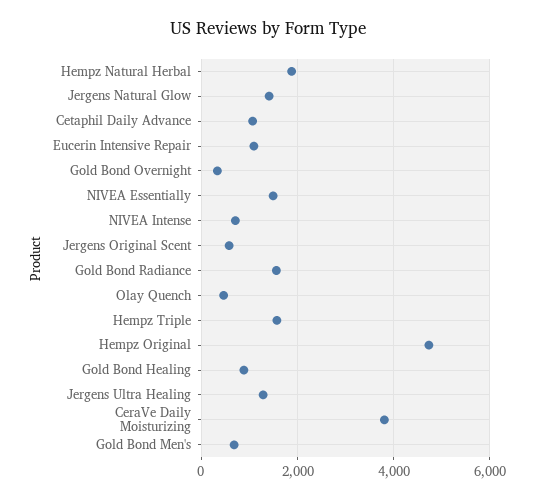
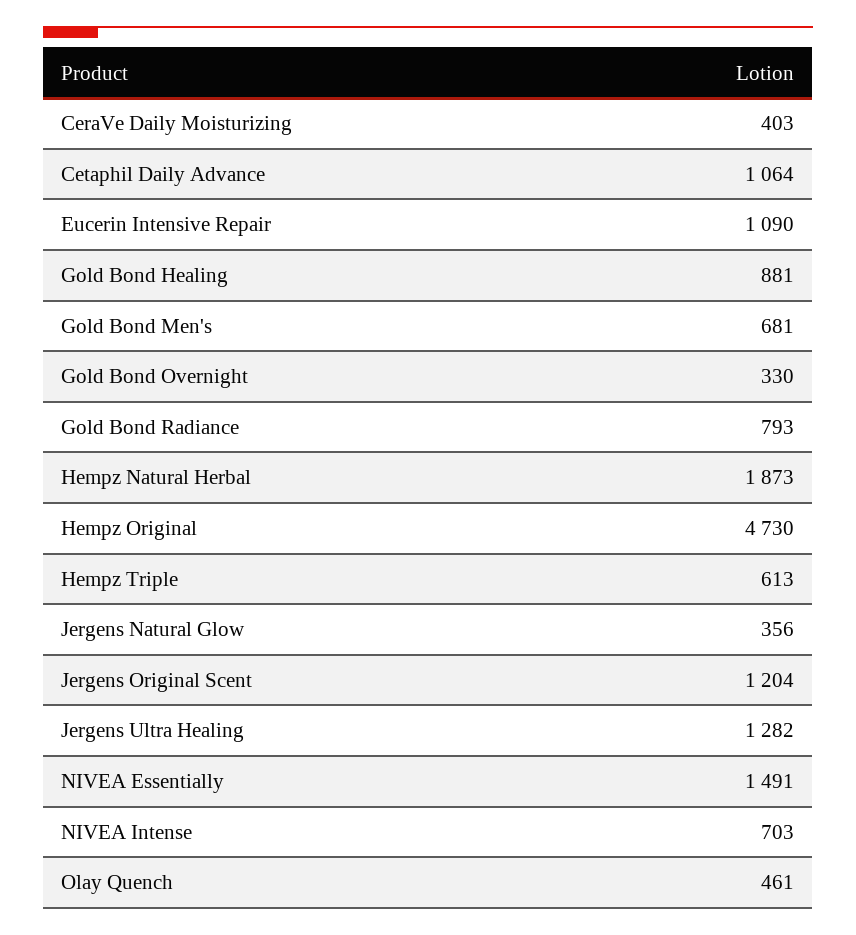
Jergens Natural Glow: 1400 -> 356
Jergens Original Scent: 600 -> 1204
Gold Bond Radiance: 1600 -> 793
Hempz Triple: 1600 -> 613
CeraVe Daily Moisturizing: 3800 -> 403

